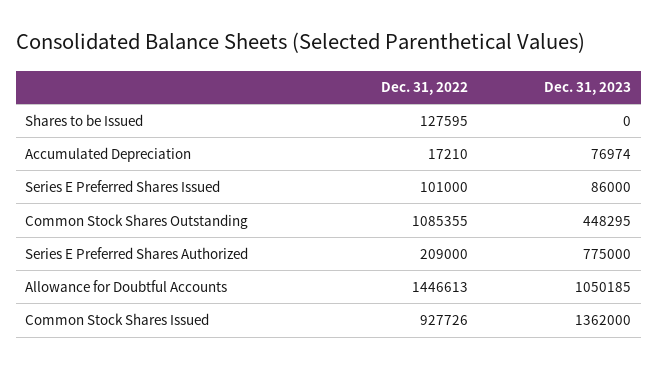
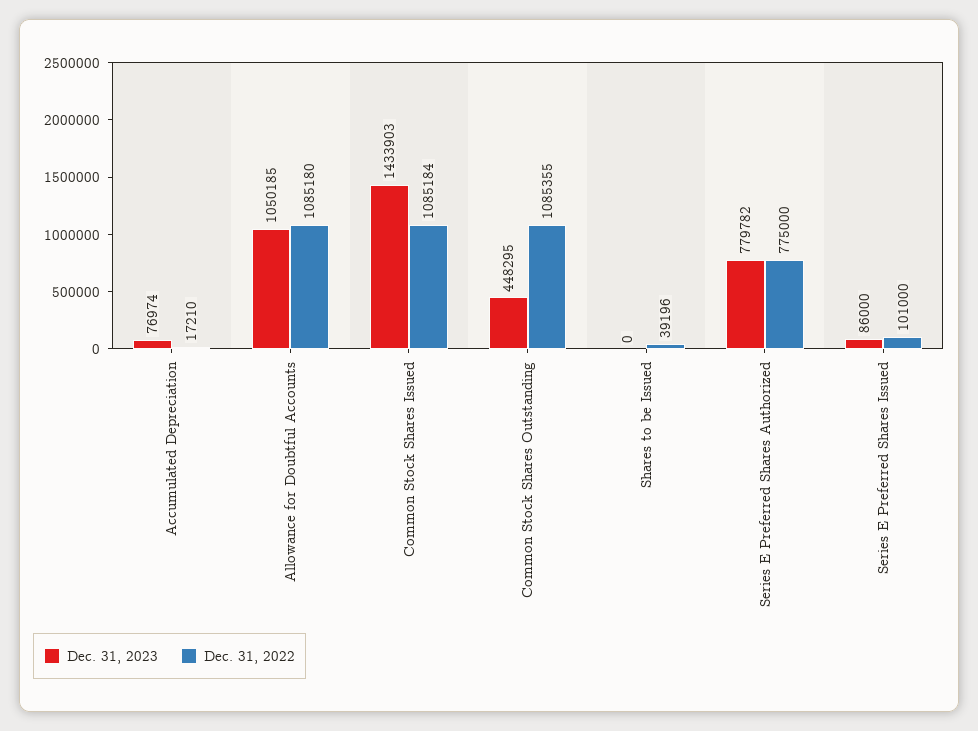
Dec. 31, 2022, Shares to be Issued: 127595 -> 39196
Dec. 31, 2022, Series E Preferred Shares Authorized: 209000 -> 775000
Dec. 31, 2023, Series E Preferred Shares Authorized: 775000 -> 779782
Dec. 31, 2022, Allowance for Doubtful Accounts: 1446613 -> 1085180
Dec. 31, 2022, Common Stock Shares Issued: 927726 -> 1085184
Dec. 31, 2023, Common Stock Shares Issued: 1362000 -> 1433903

